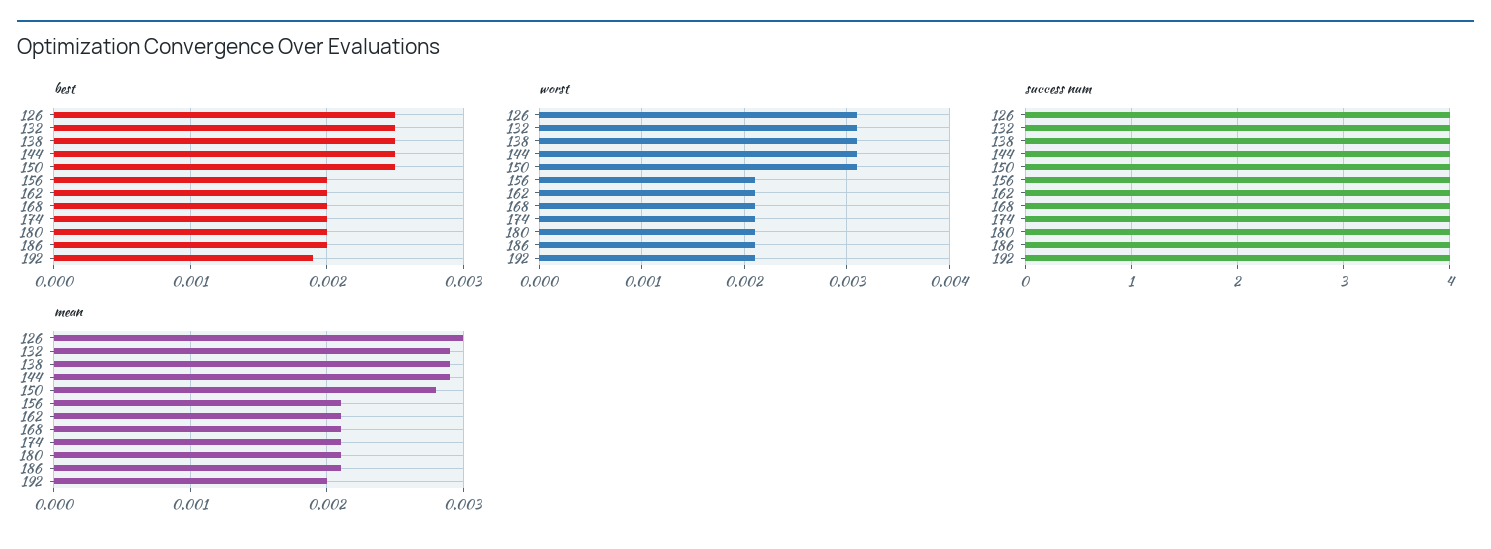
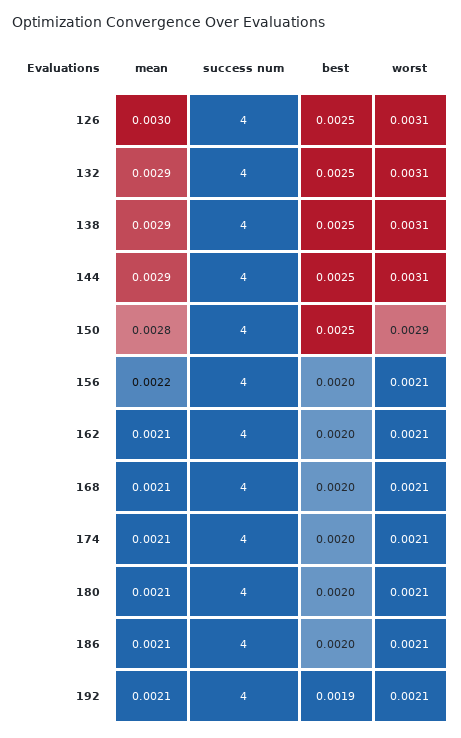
worst, 150: 0.0031 -> 0.0029
mean, 156: 0.0021 -> 0.0022
mean, 192: 0.002 -> 0.0021

